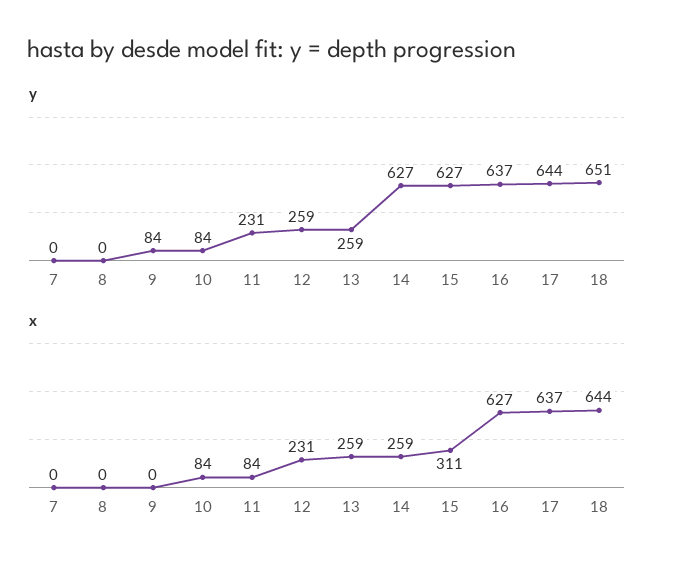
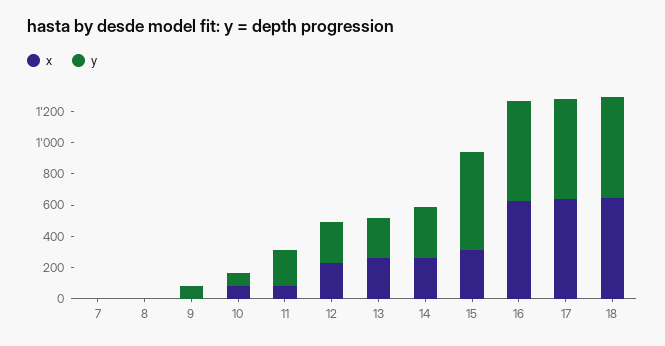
y, 14: 627 -> 300

